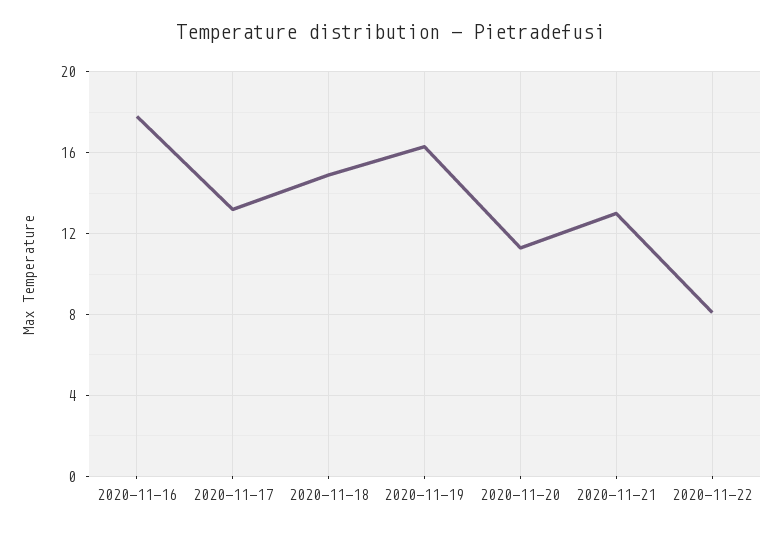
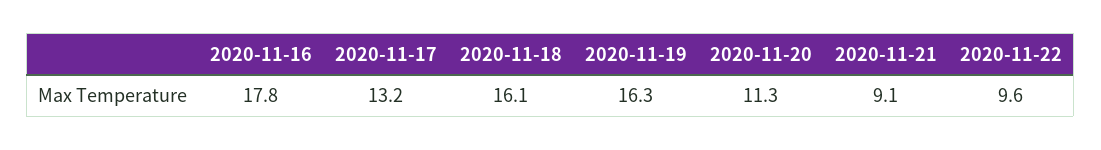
2020-11-18: 15 -> 16.1
2020-11-21: 13 -> 9.1
2020-11-22: 8 -> 9.6

